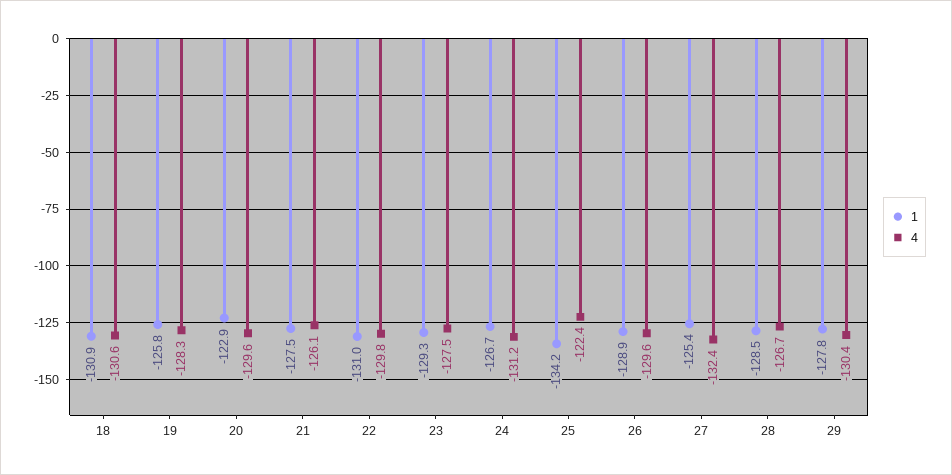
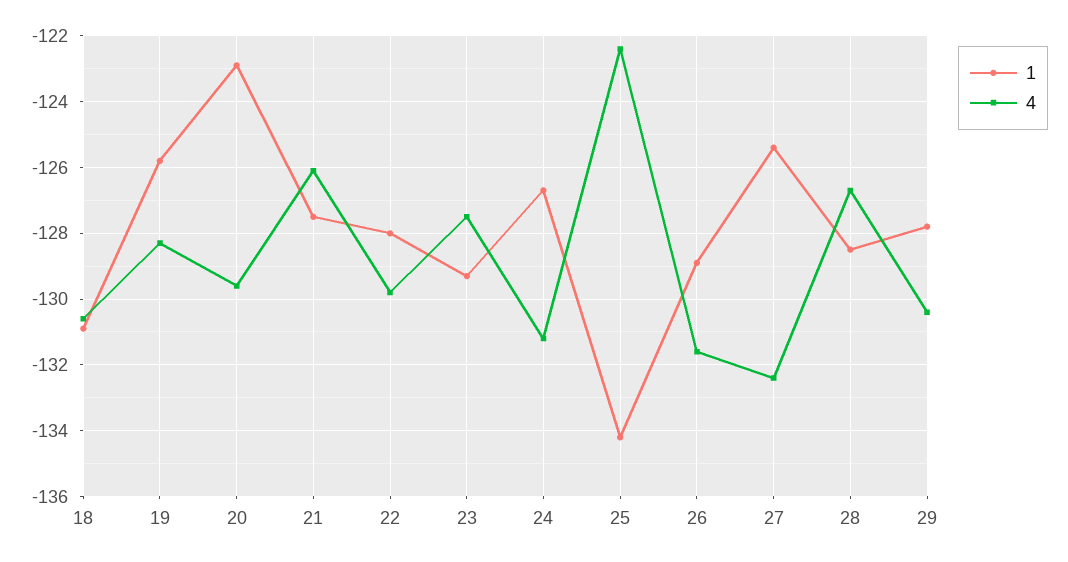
1, 22: -131 -> -128
4, 26: -129.6 -> -131.5

